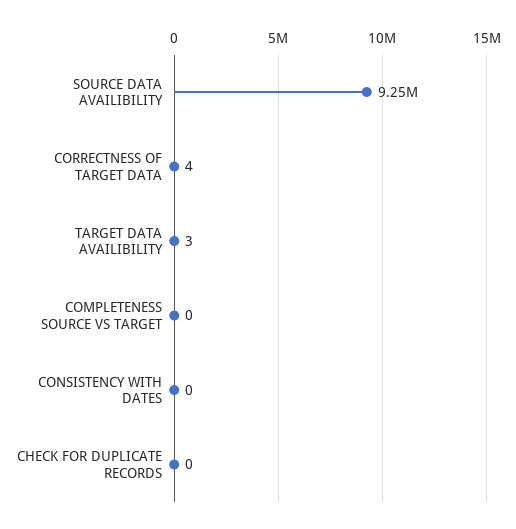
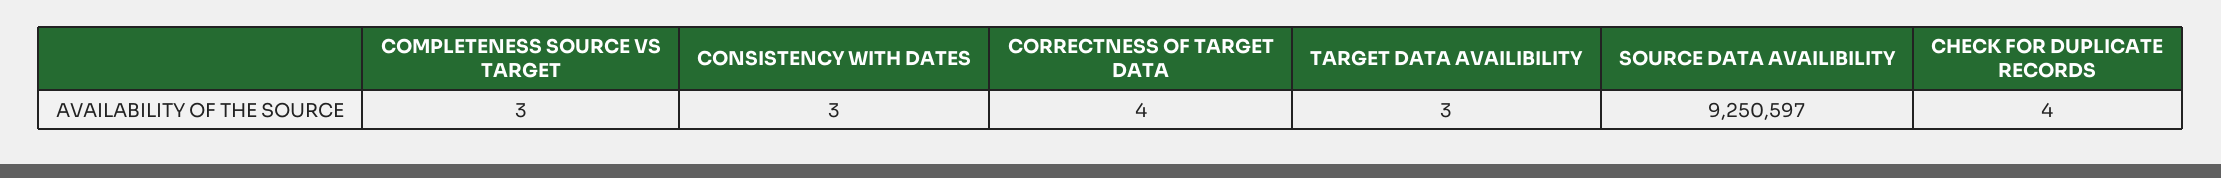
COMPLETENESS SOURCE VS TARGET: 0 -> 3
CONSISTENCY WITH DATES: 0 -> 3
CHECK FOR DUPLICATE RECORDS: 0 -> 4

